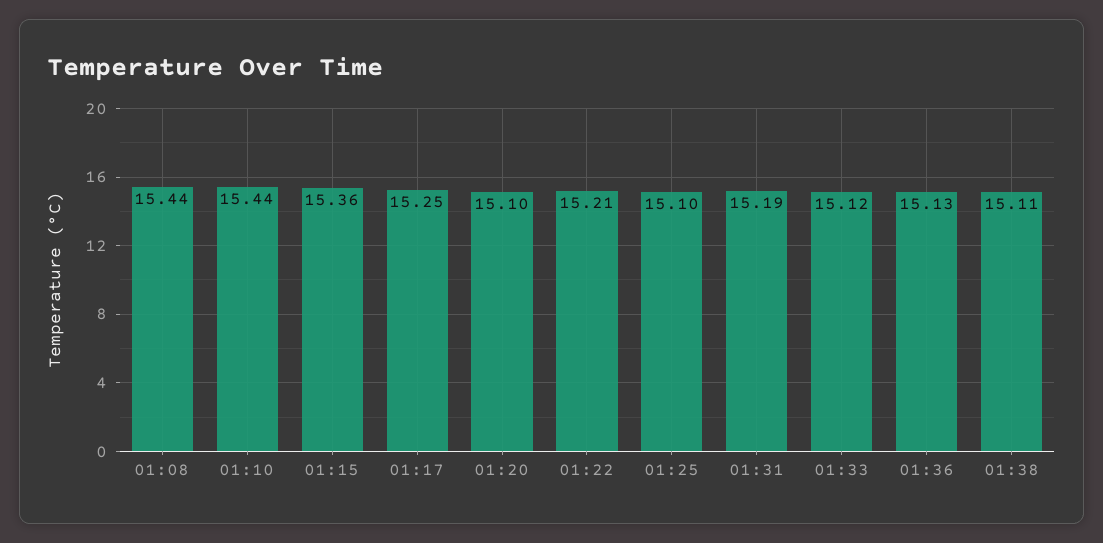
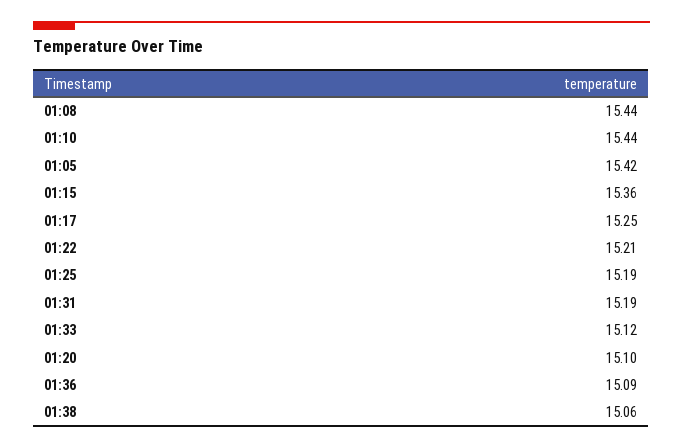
01:25: 15.1 -> 15.19
01:36: 15.13 -> 15.09
01:38: 15.11 -> 15.06
01:05: none -> 15.42

